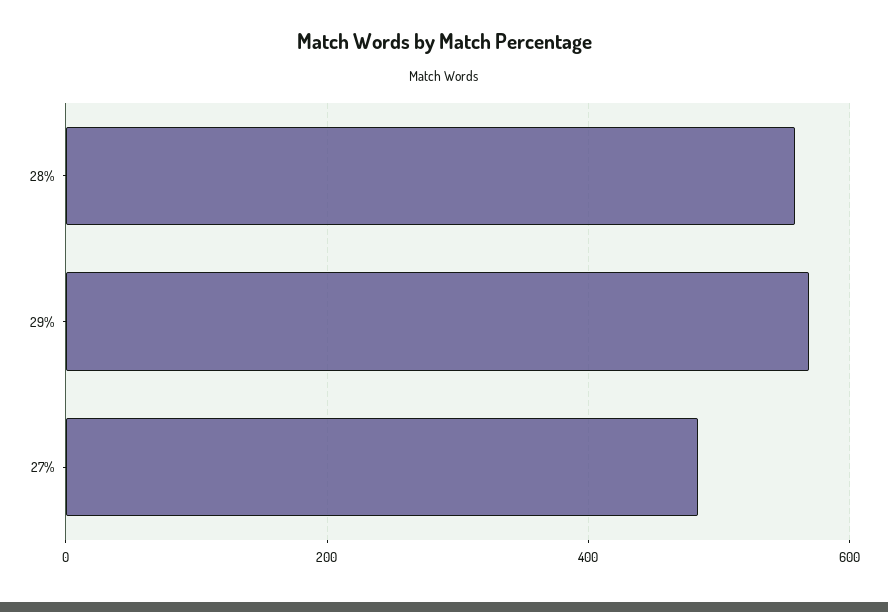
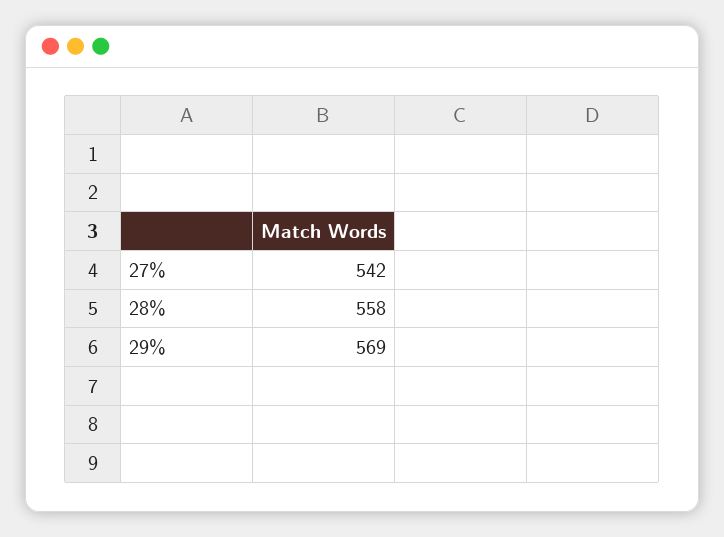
27%: 480 -> 542

